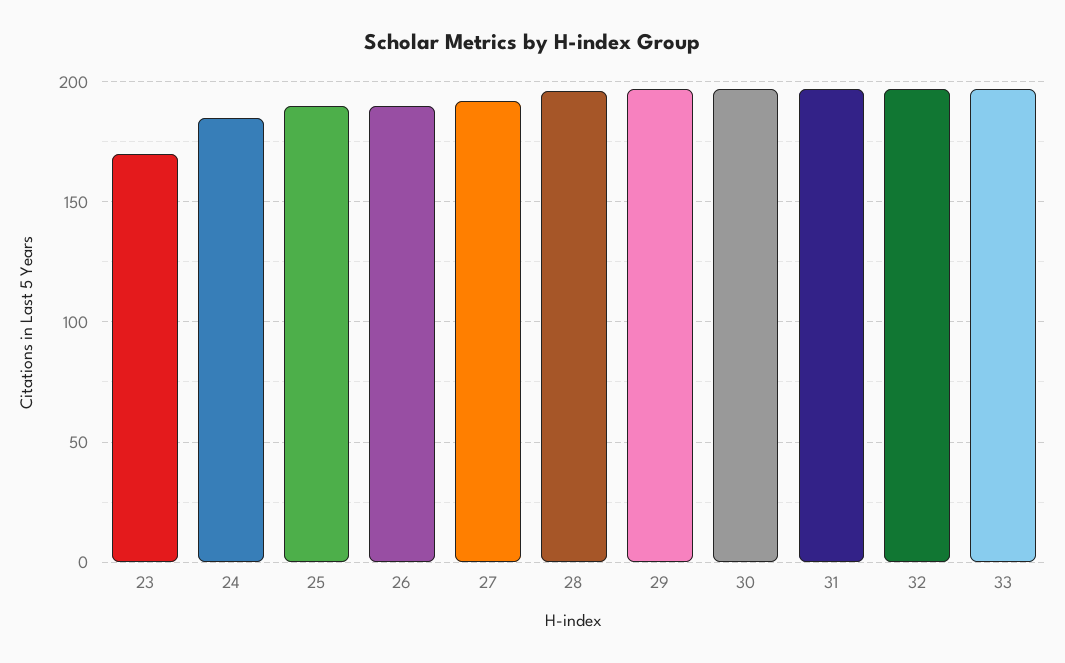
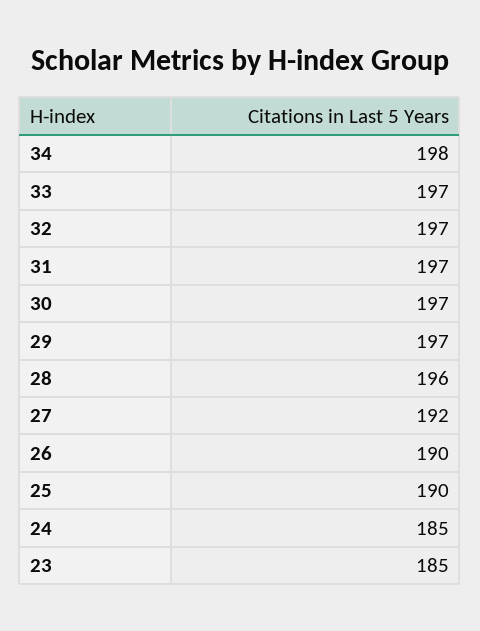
23: 170 -> 185
34: none -> 198

